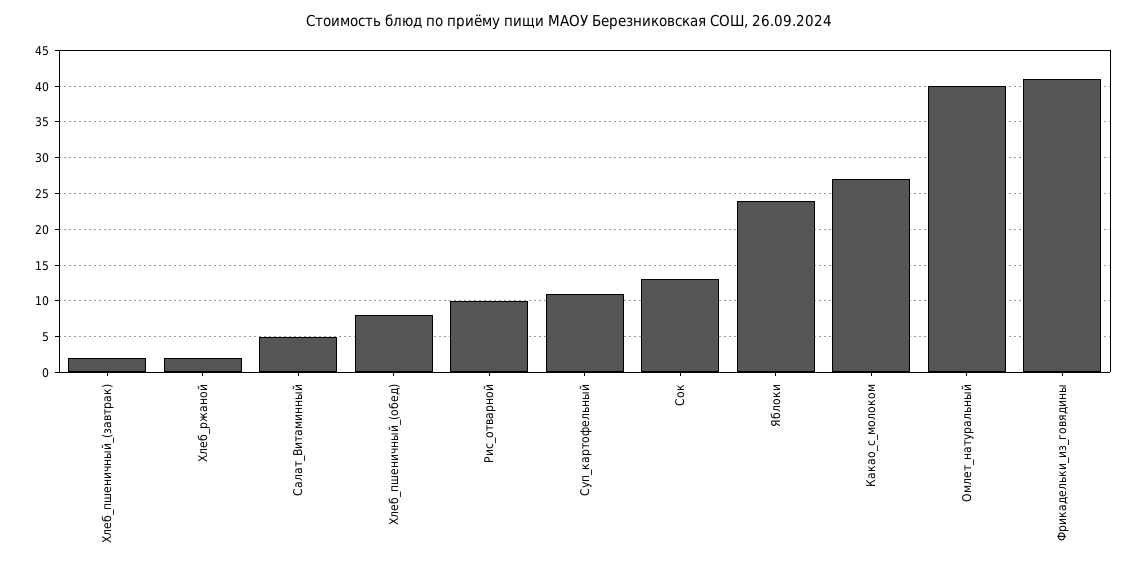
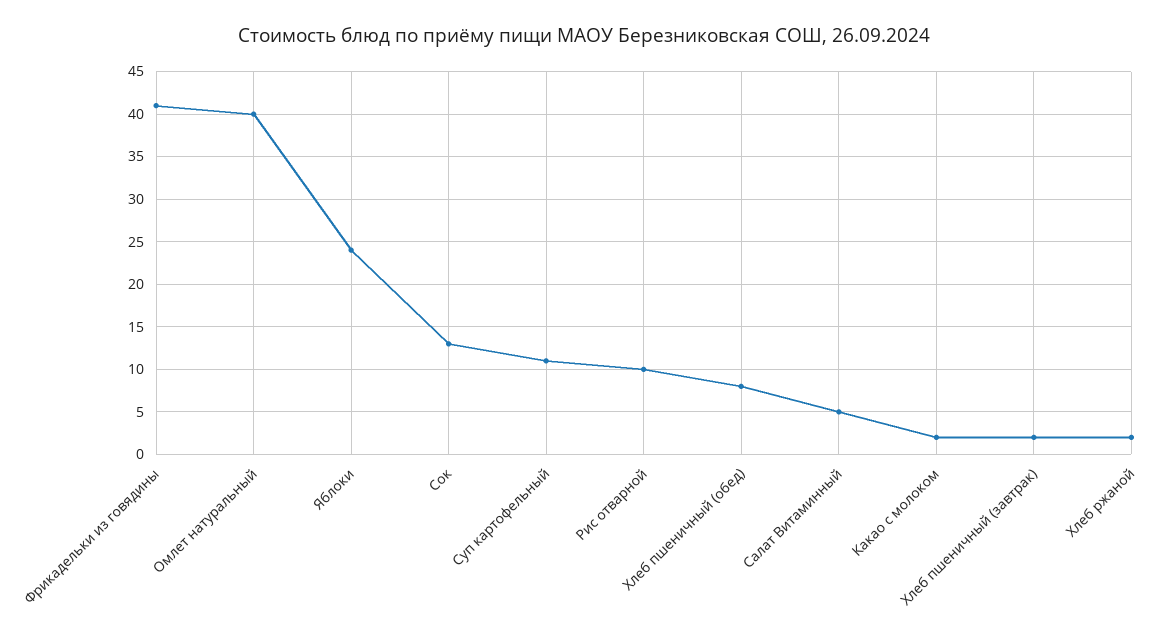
Какао_с_молоком: 27 -> 2

